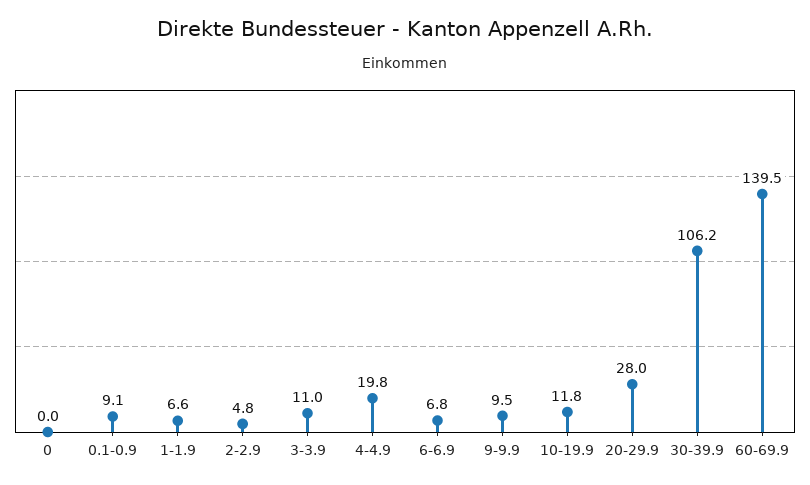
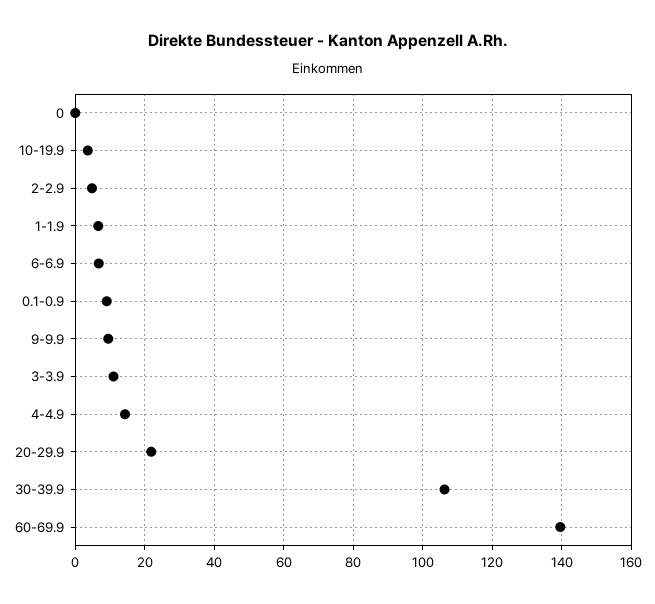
4-4.9: 19.8 -> 14
10-19.9: 11.8 -> 4
20-29.9: 28 -> 22

